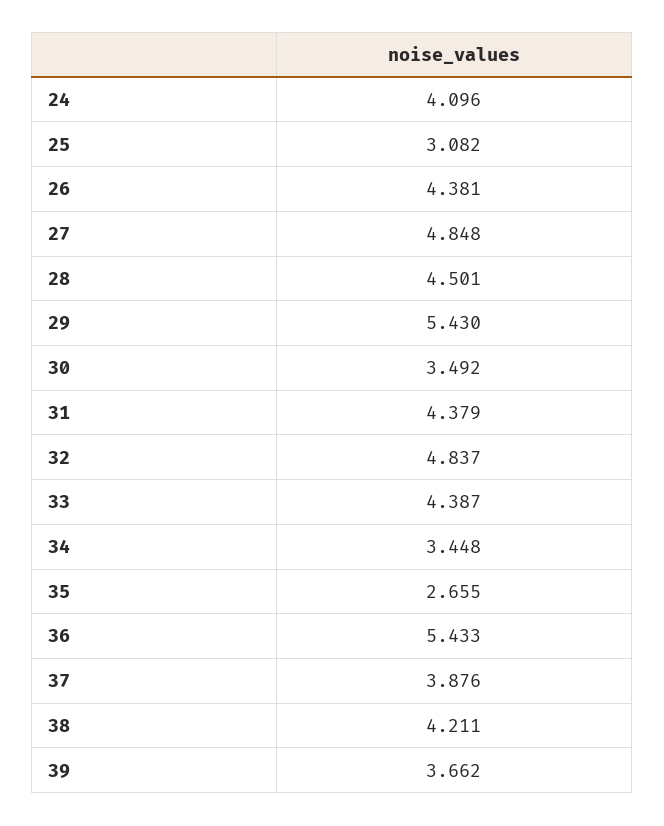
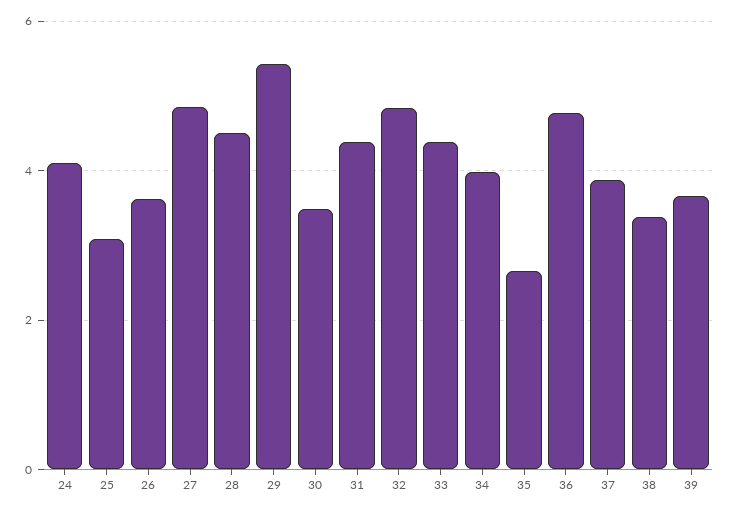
26: 4.381 -> 3.6
34: 3.448 -> 4
36: 5.433 -> 4.8
38: 4.211 -> 3.4

